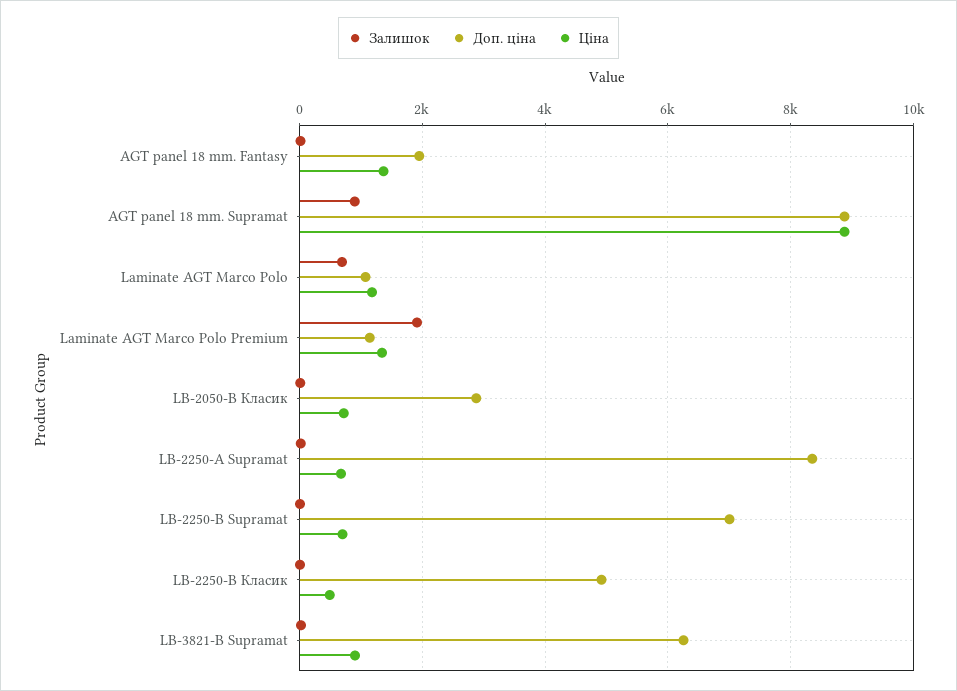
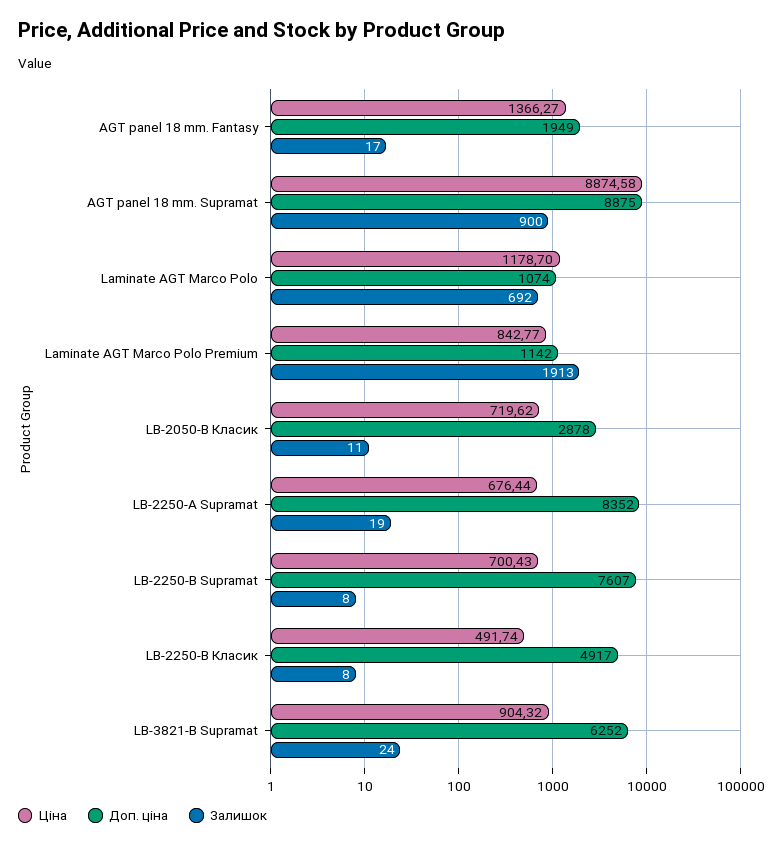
Ціна, Laminate AGT Marco Polo Premium: 1400 -> 842.77
Доп. ціна, LB-2250-В Supramat: 7000 -> 7607

